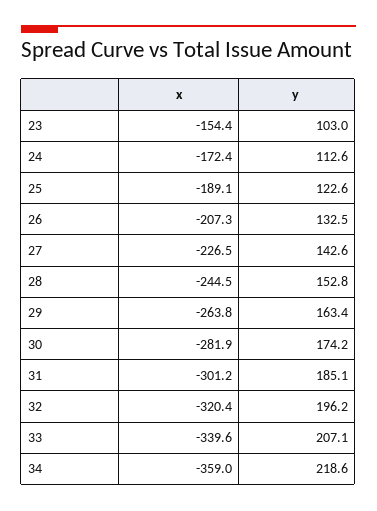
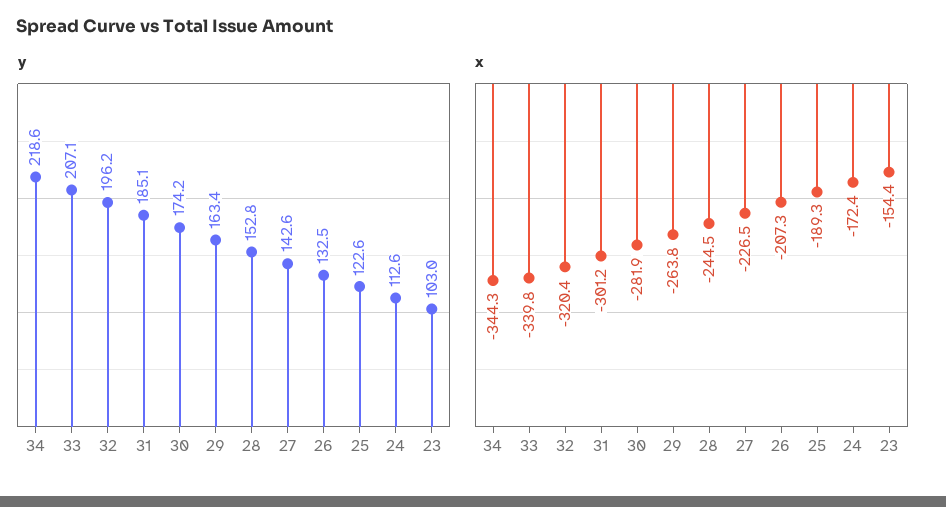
x, 25: -189.1 -> -189.3
x, 33: -339.6 -> -339.8
x, 34: -359 -> -344.3

